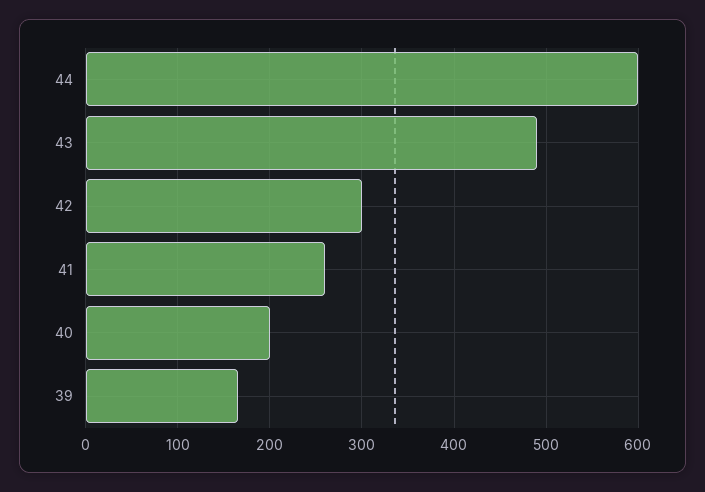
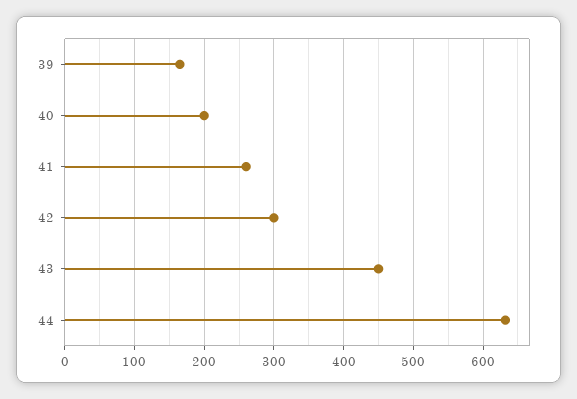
44: 600 -> 630
43: 490 -> 450

